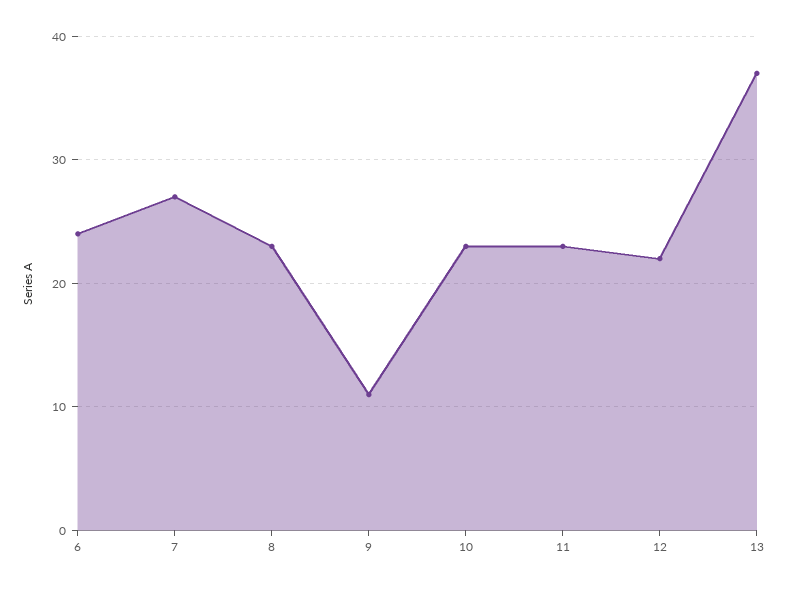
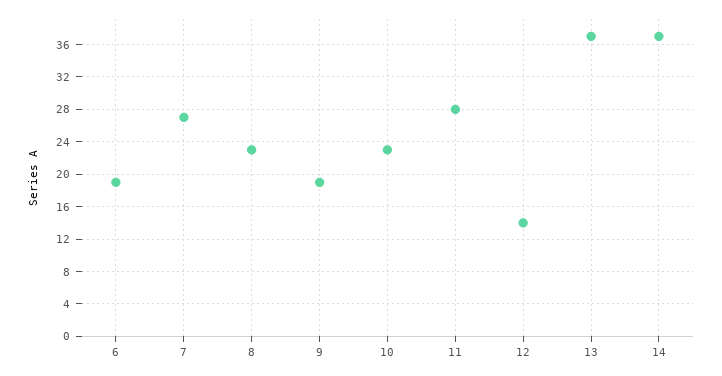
6: 24 -> 19
9: 11 -> 19
11: 23 -> 28
12: 22 -> 14
14: none -> 37

